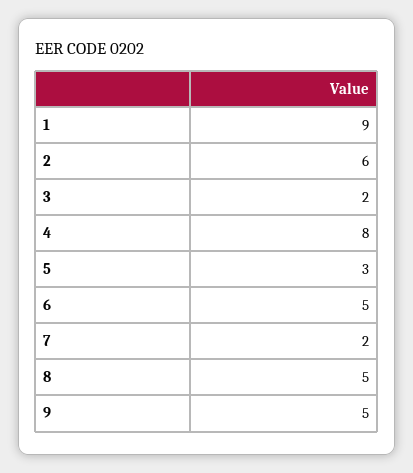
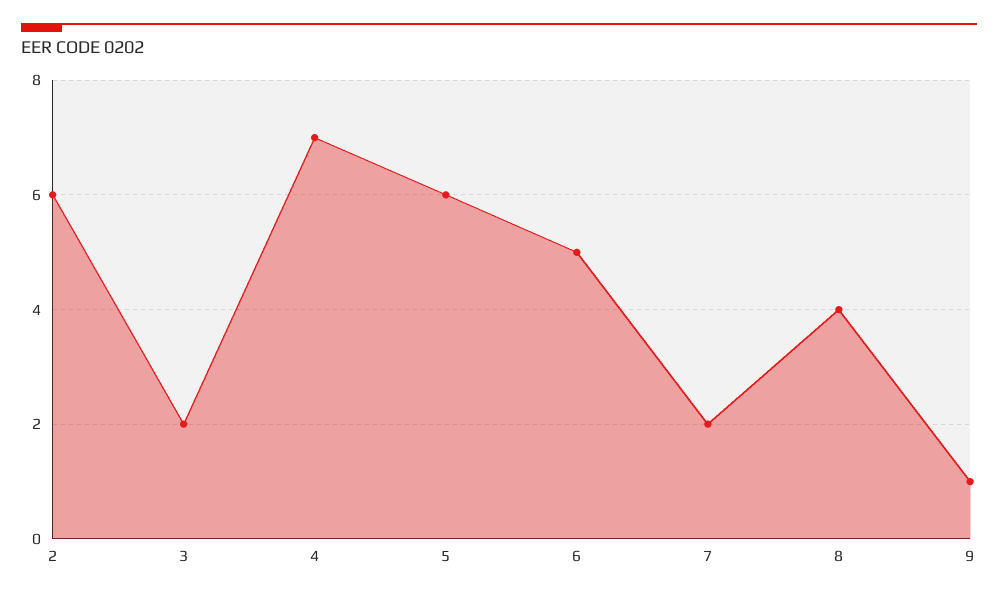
1: 9 -> none
4: 8 -> 7
5: 3 -> 6
8: 5 -> 4
9: 5 -> 1

